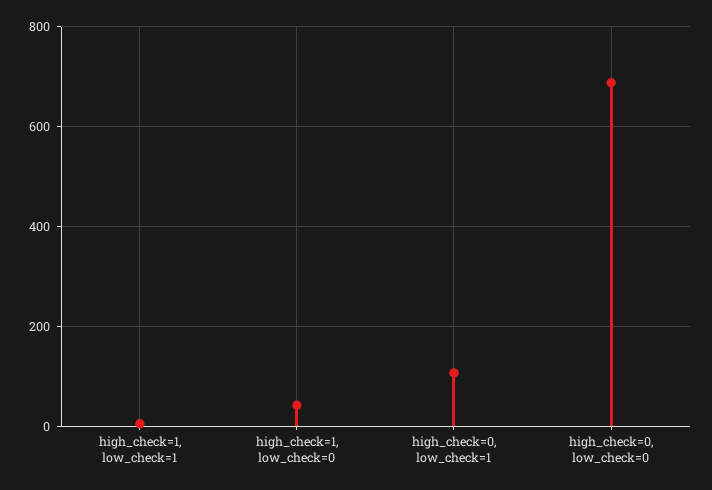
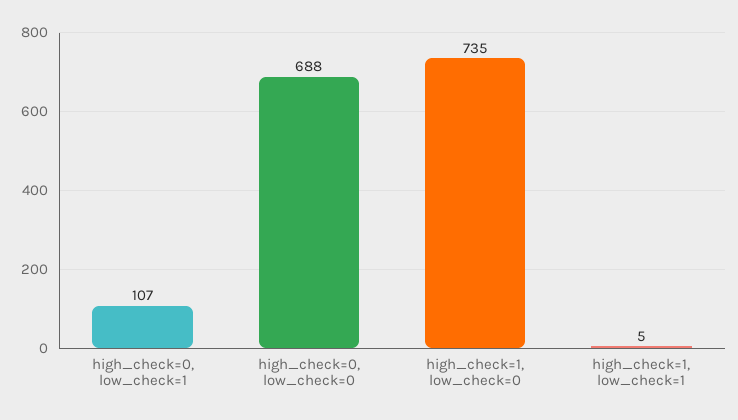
high_check=1, low_check=0: 40 -> 735

